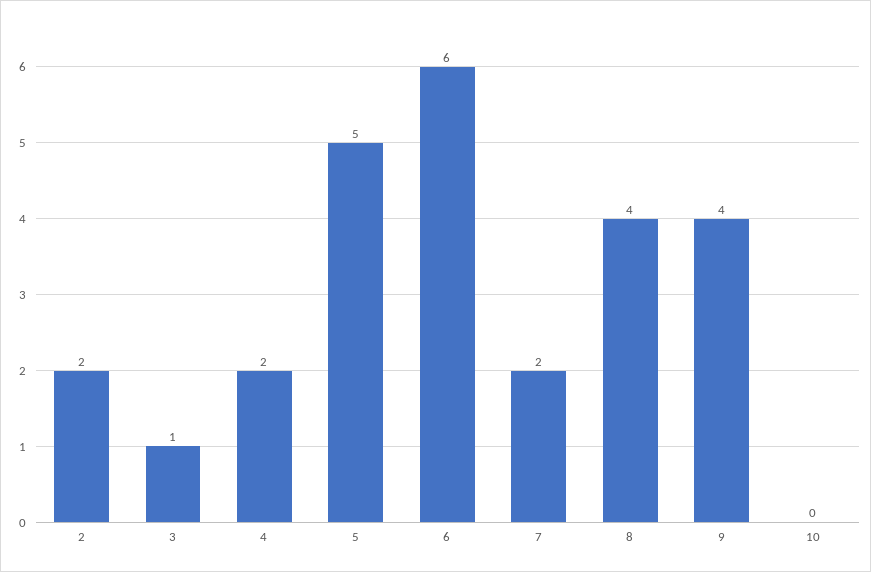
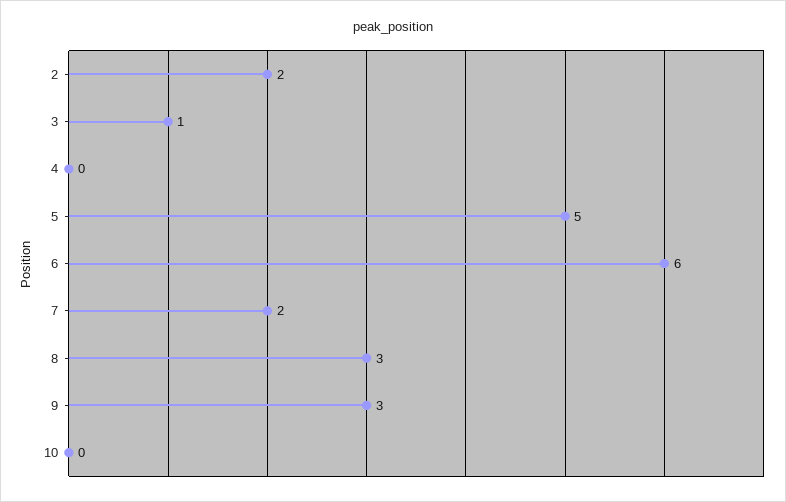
4: 2 -> 0
8: 4 -> 3
9: 4 -> 3

